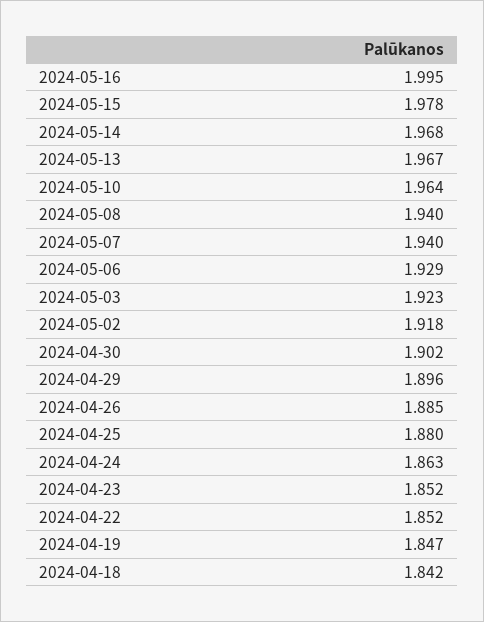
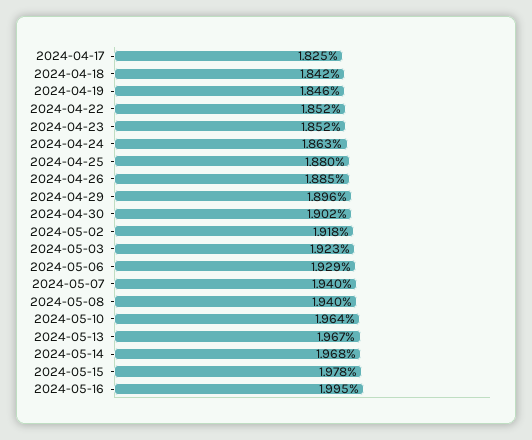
2024-04-19: 1.847 -> 1.846
2024-04-17: none -> 1.825

